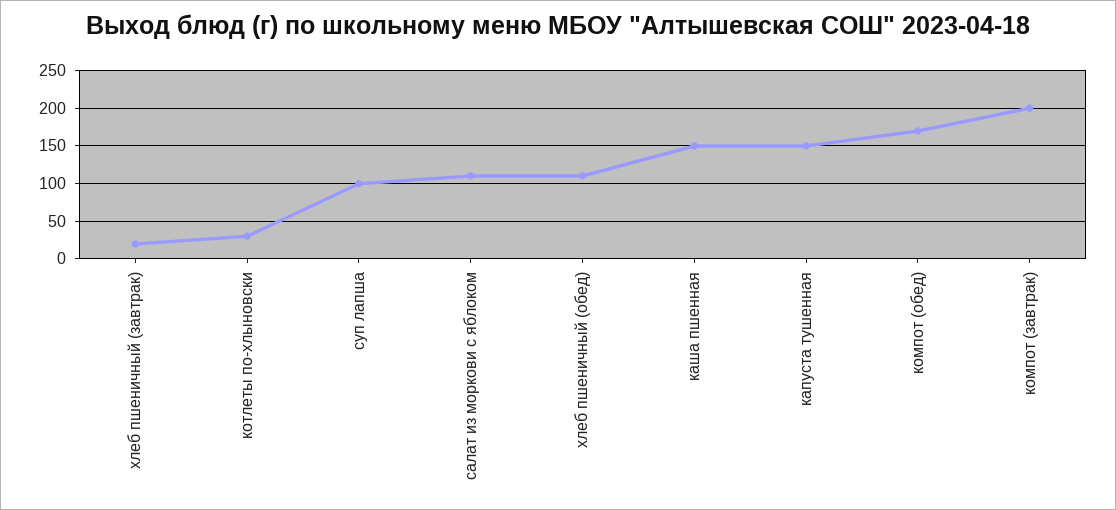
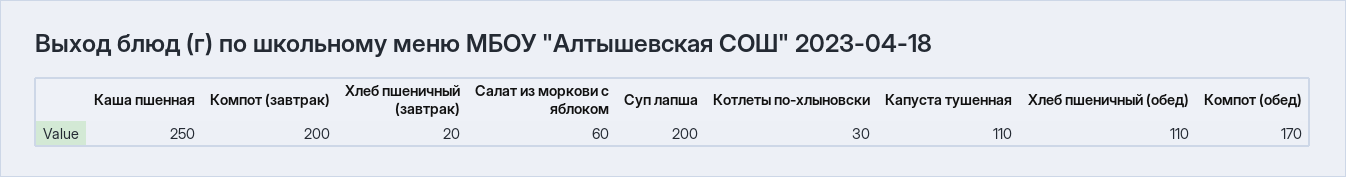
суп лапша: 100 -> 200
салат из моркови с яблоком: 110 -> 60
каша пшенная: 150 -> 250
капуста тушенная: 150 -> 110

